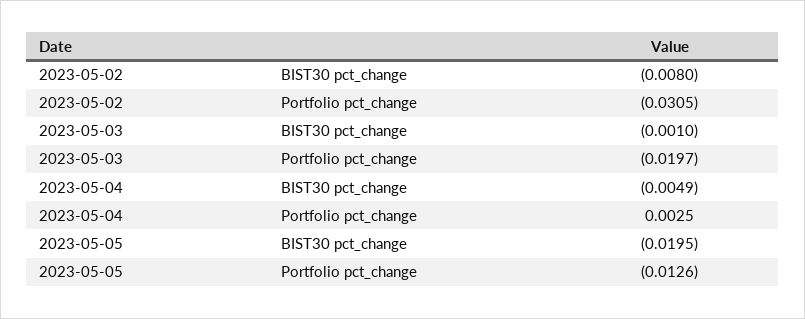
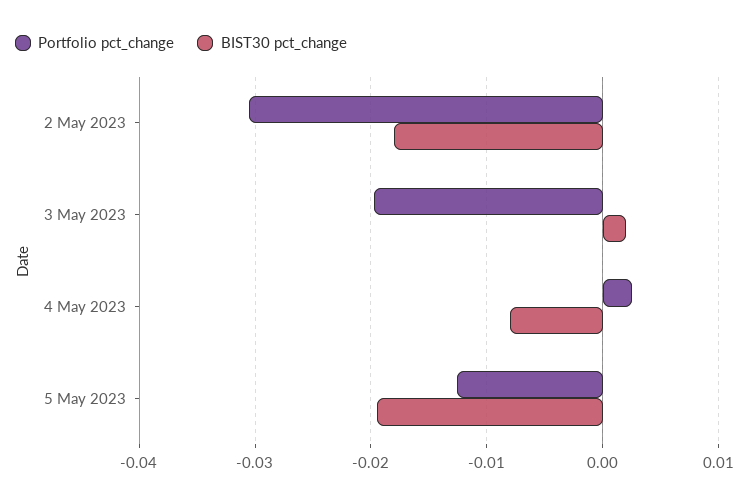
BIST30 pct_change, 2023-05-02: -0.008 -> -0.018
BIST30 pct_change, 2023-05-03: -0.001 -> 0.002
BIST30 pct_change, 2023-05-04: -0.0049 -> -0.008

